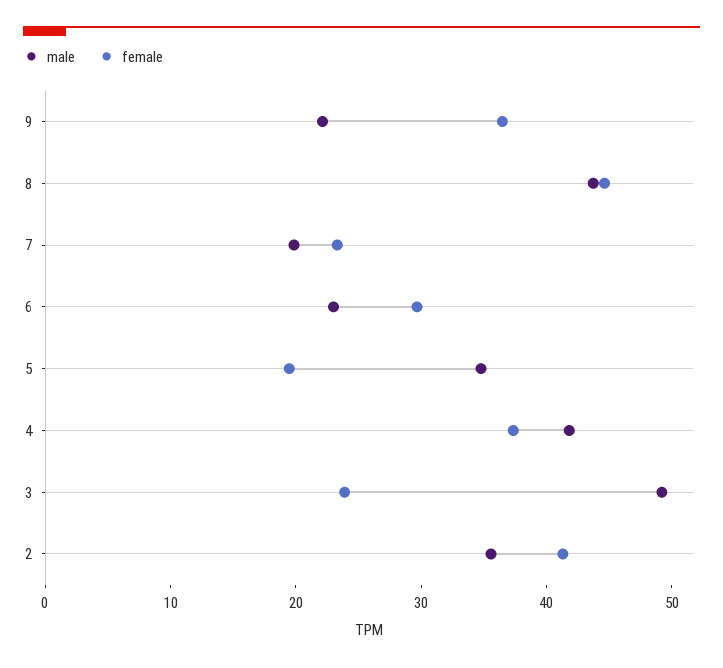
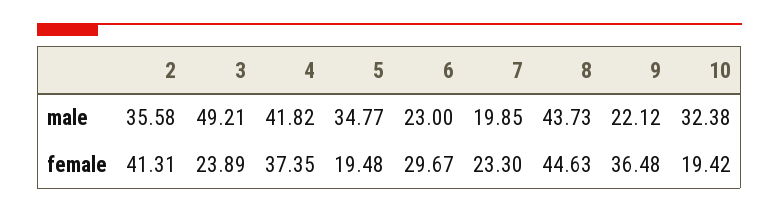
male, 10: none -> 32.38
female, 10: none -> 19.42

